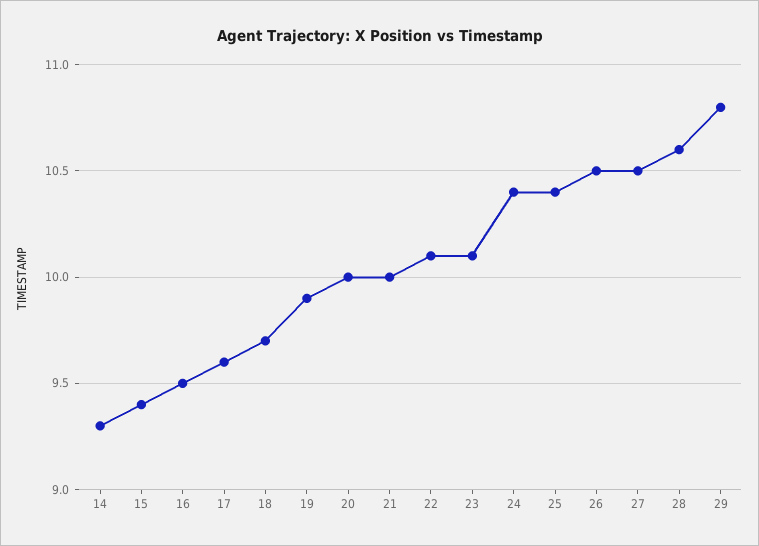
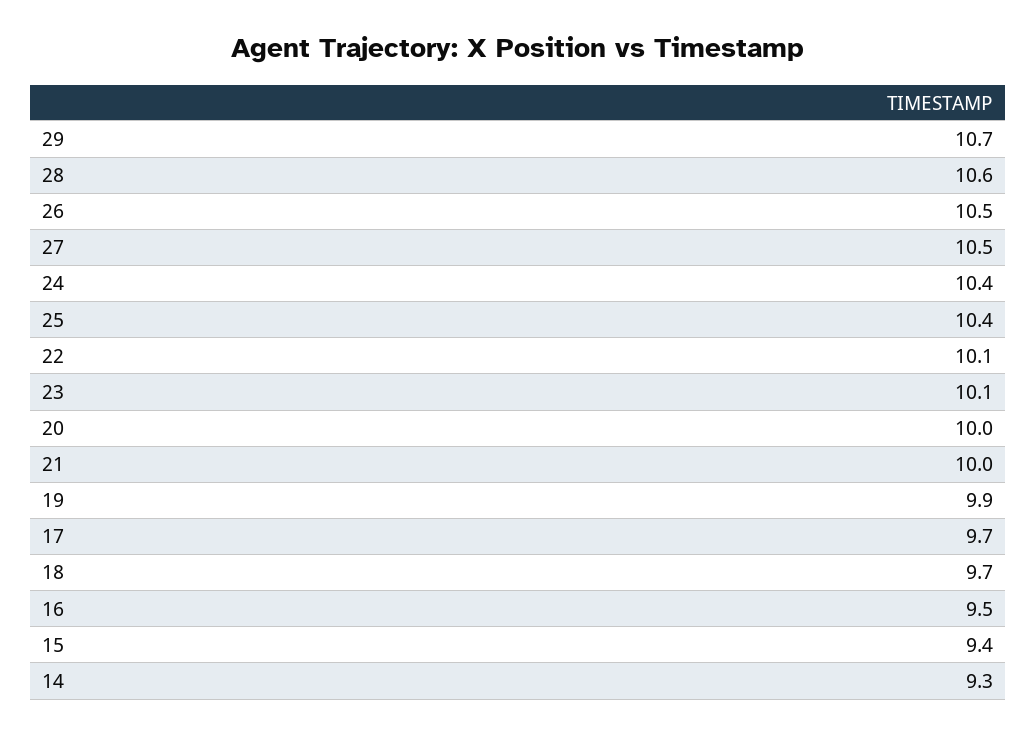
17: 9.6 -> 9.7
29: 10.8 -> 10.7

